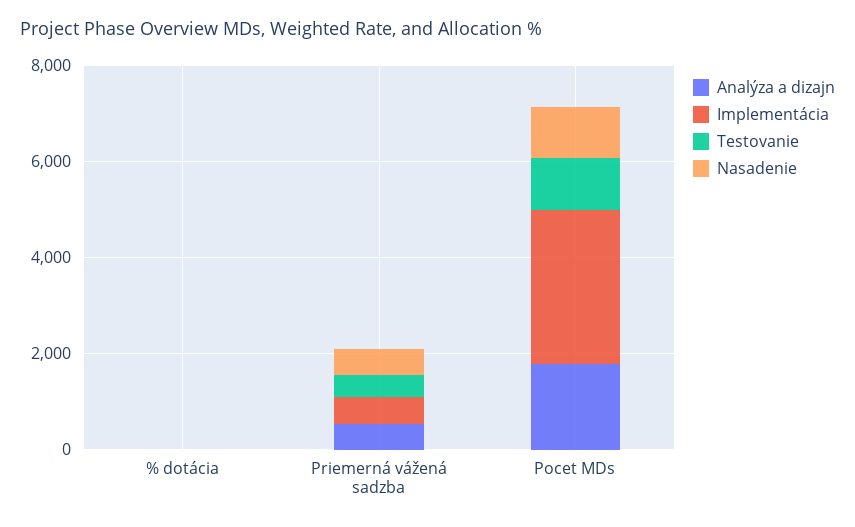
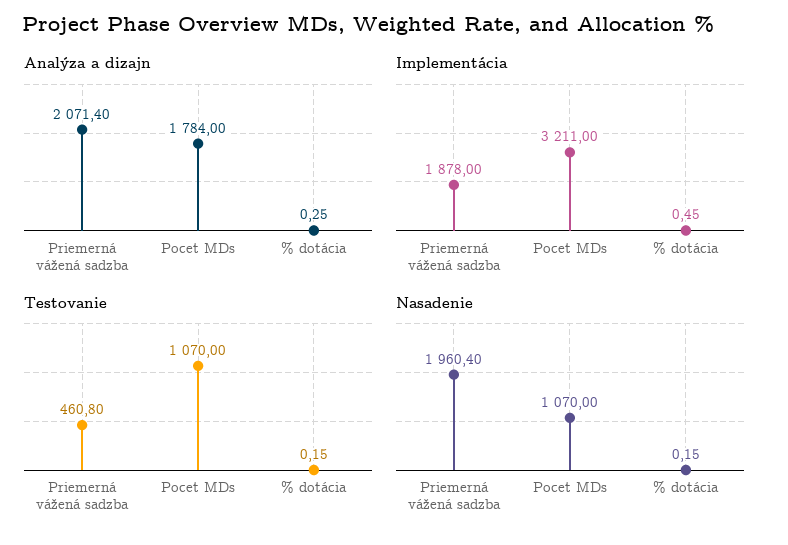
Analýza a dizajn, Priemerná vážená sadzba: 500 -> 2071.4
Implementácia, Priemerná vážená sadzba: 500 -> 1878
Nasadenie, Priemerná vážená sadzba: 500 -> 1960.4

